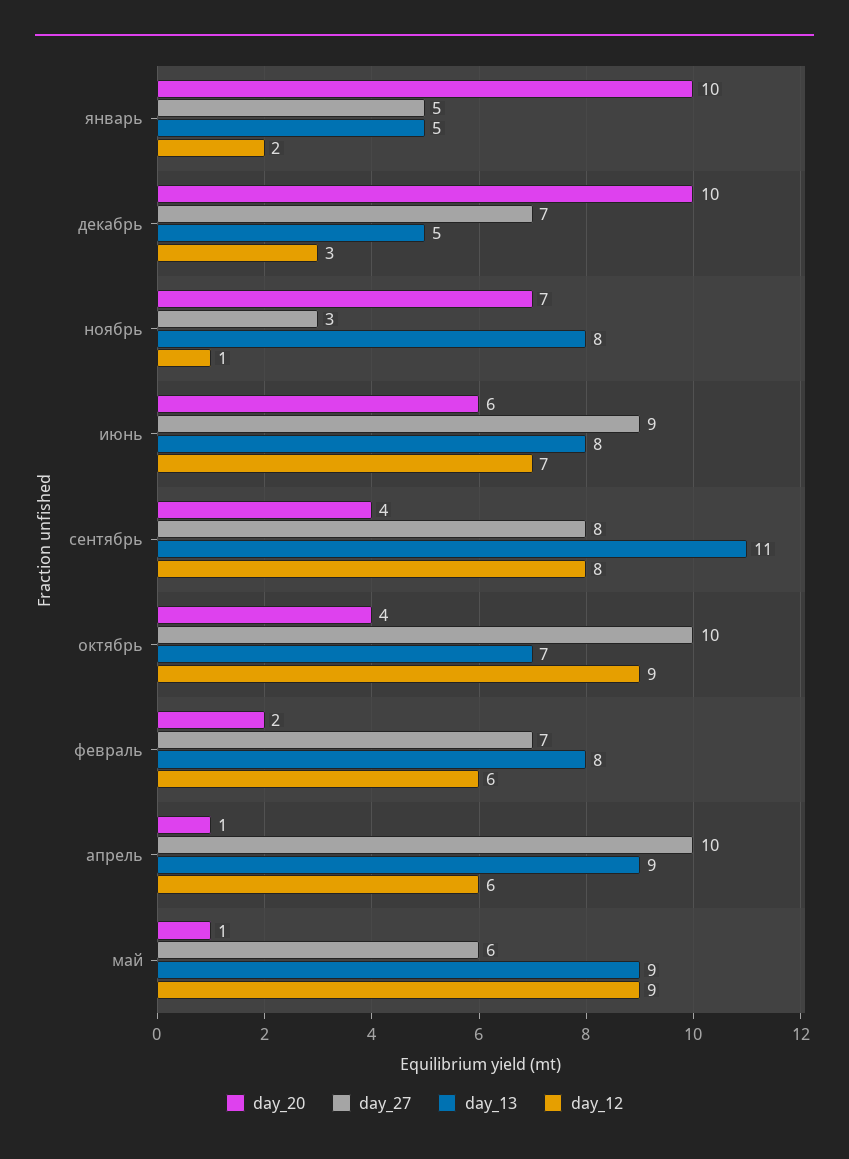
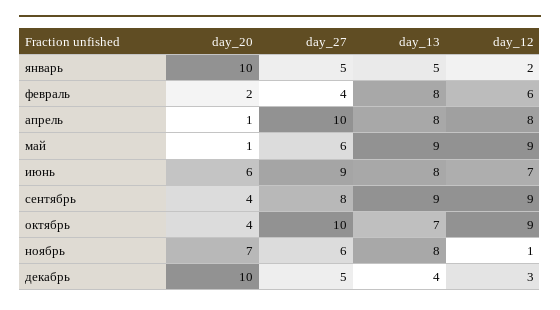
day_27, декабрь: 7 -> 5
day_13, декабрь: 5 -> 4
day_27, ноябрь: 3 -> 6
day_13, сентябрь: 11 -> 9
day_12, сентябрь: 8 -> 9
day_27, февраль: 7 -> 4
day_13, апрель: 9 -> 8
day_12, апрель: 6 -> 8

